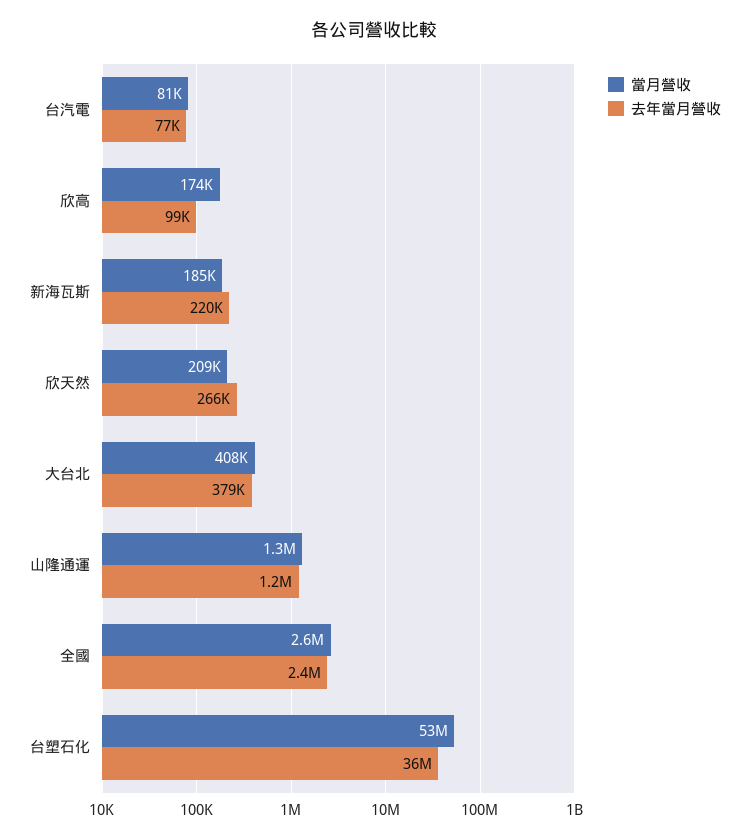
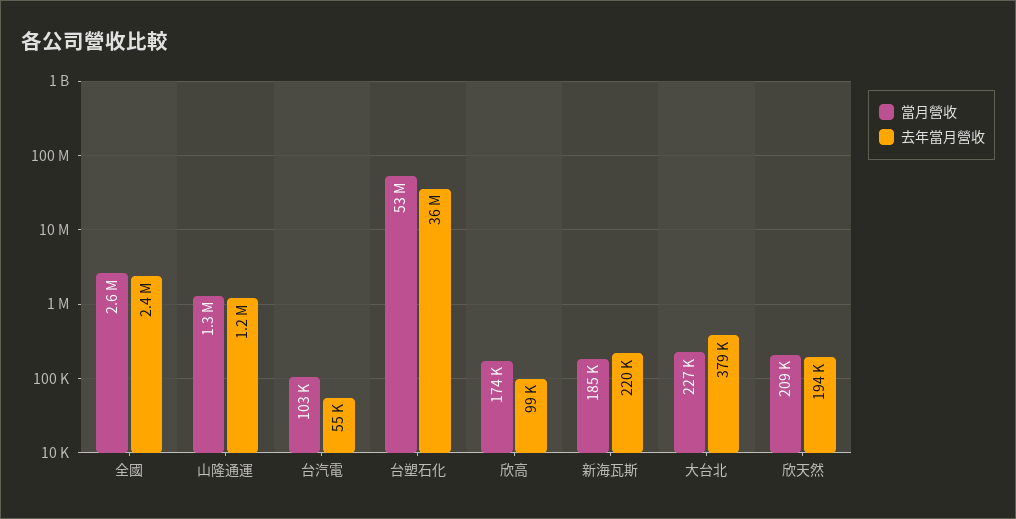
當月營收, 台汽電: 81000 -> 103000
去年當月營收, 台汽電: 77000 -> 55000
去年當月營收, 欣天然: 266000 -> 194000
當月營收, 大台北: 408000 -> 227000

